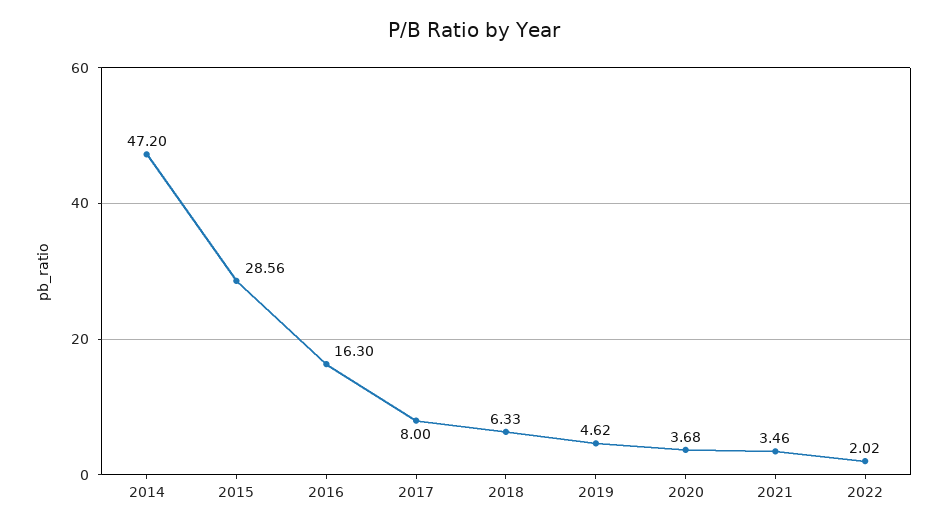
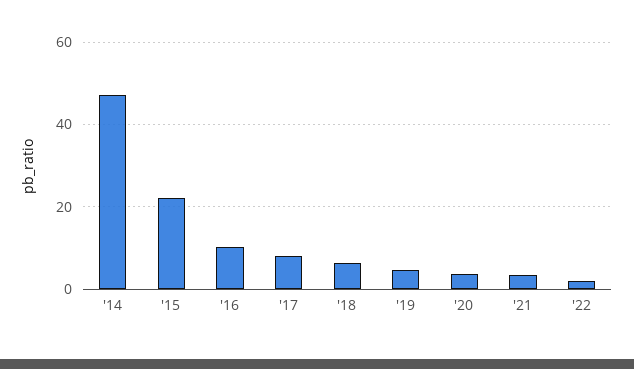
2015: 28.56 -> 22
2016: 16.3 -> 10

